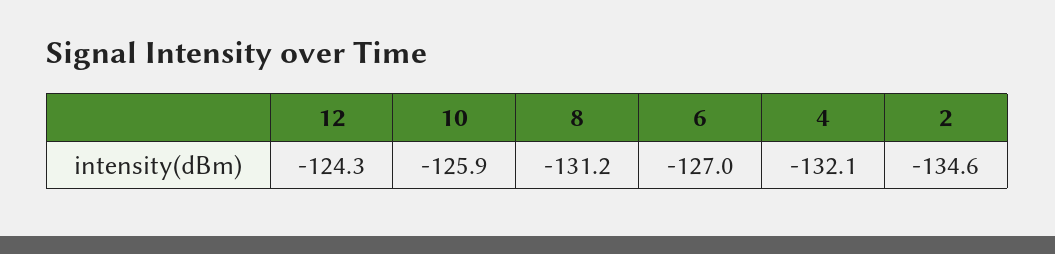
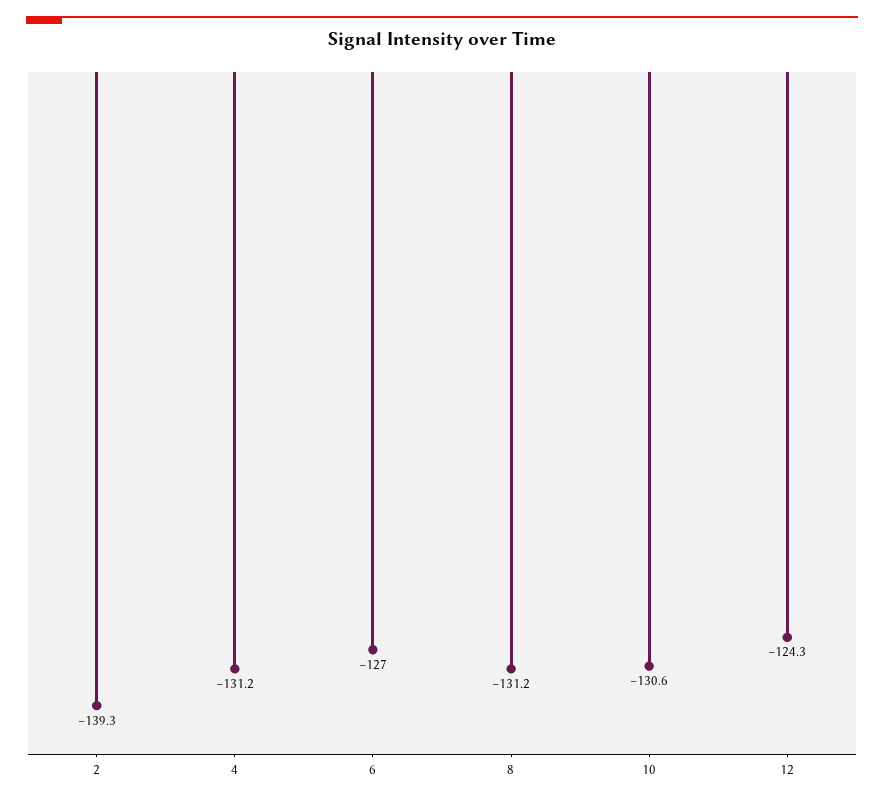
10: -125.9 -> -130.6
4: -132.1 -> -131.2
2: -134.6 -> -139.3

